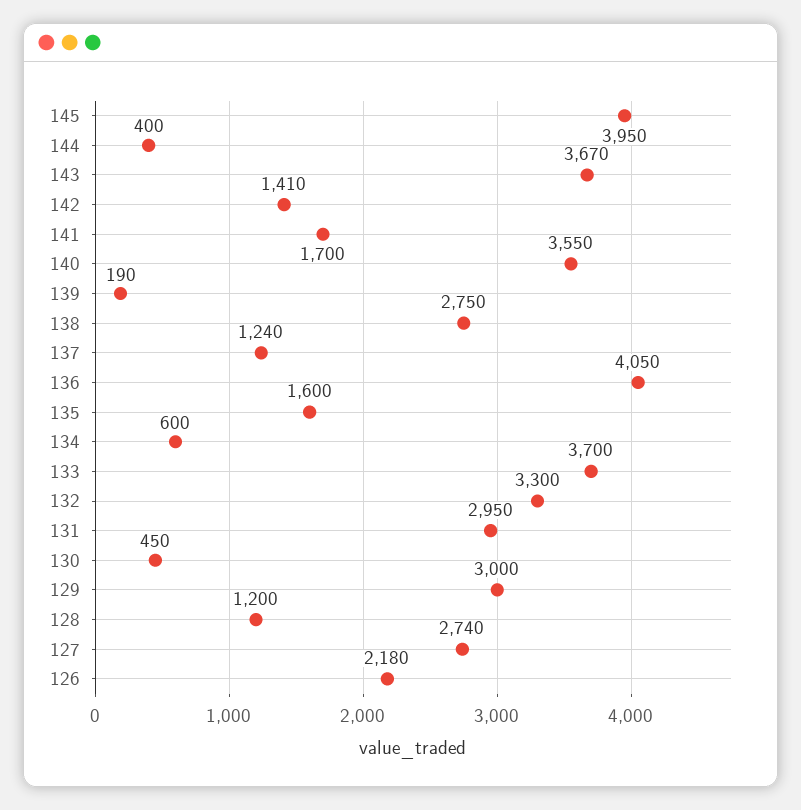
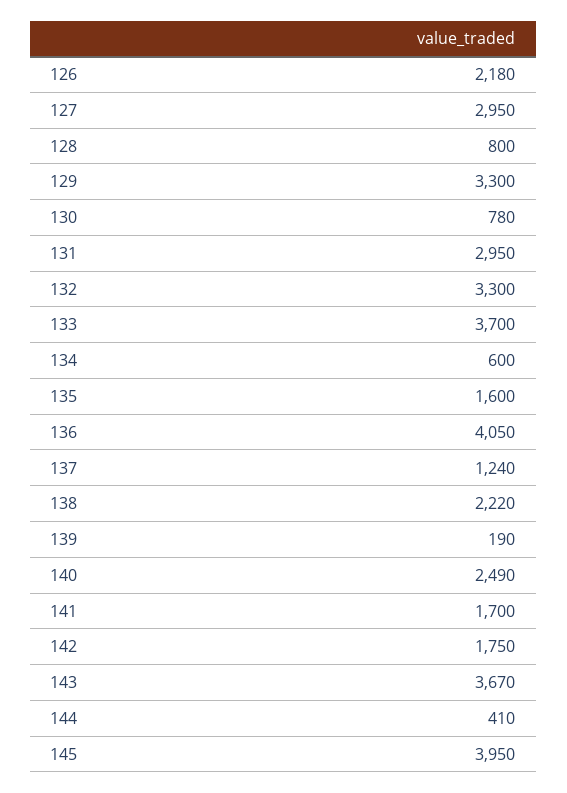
144: 400 -> 410
142: 1410 -> 1750
140: 3550 -> 2490
138: 2750 -> 2220
130: 450 -> 780
129: 3000 -> 3300
128: 1200 -> 800
127: 2740 -> 2950

